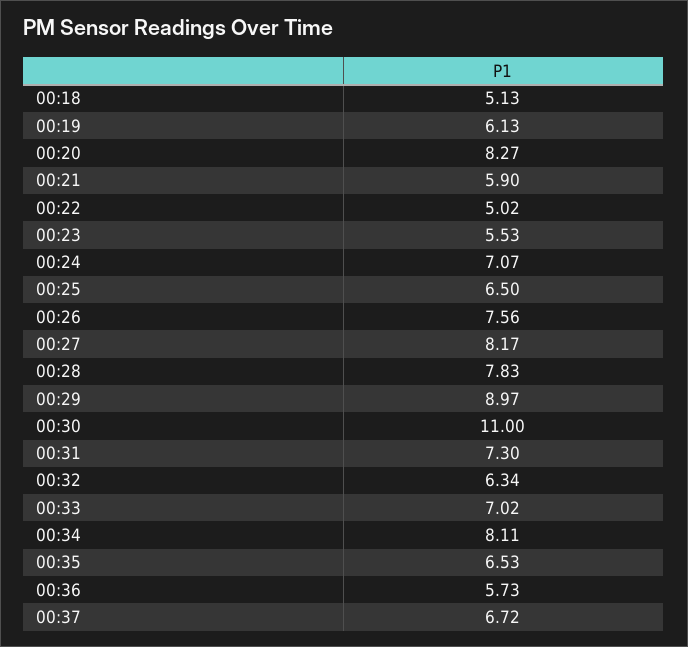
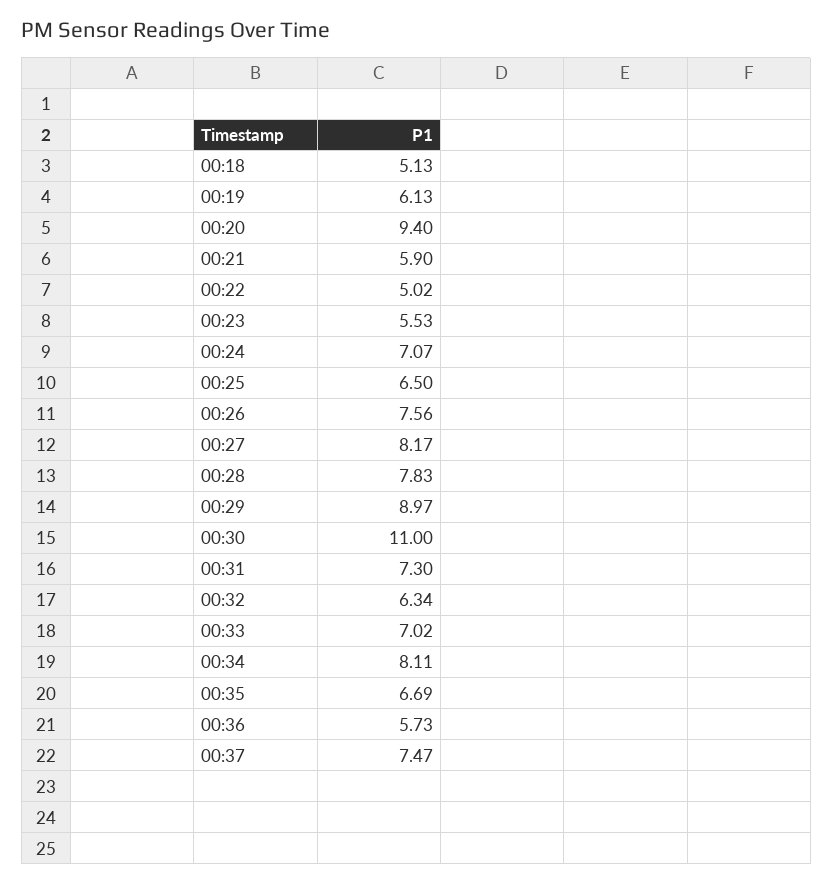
00:20: 8.27 -> 9.4
00:35: 6.53 -> 6.69
00:37: 6.72 -> 7.47

